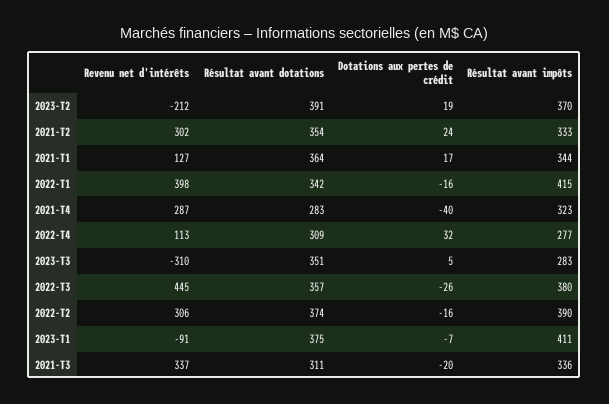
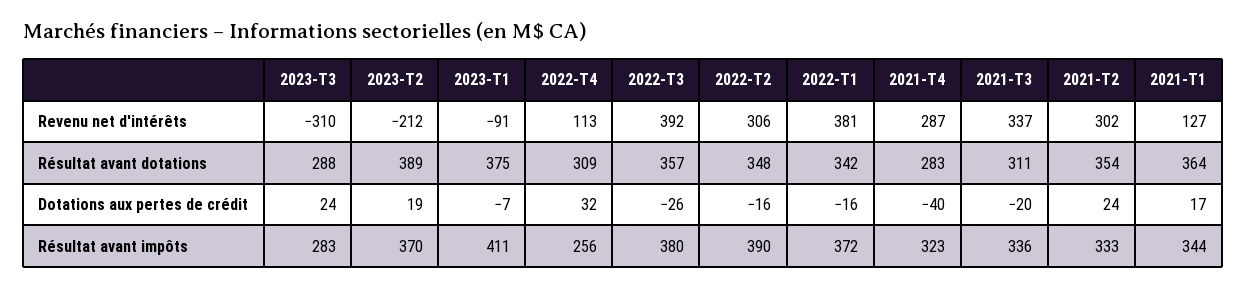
Résultat avant dotations, 2023-T2: 391 -> 389
Revenu net d'intérêts, 2022-T1: 398 -> 381
Résultat avant impôts, 2022-T1: 415 -> 372
Résultat avant impôts, 2022-T4: 277 -> 256
Résultat avant dotations, 2023-T3: 351 -> 288
Dotations aux pertes de crédit, 2023-T3: 5 -> 24
Revenu net d'intérêts, 2022-T3: 445 -> 392
Résultat avant dotations, 2022-T2: 374 -> 348

